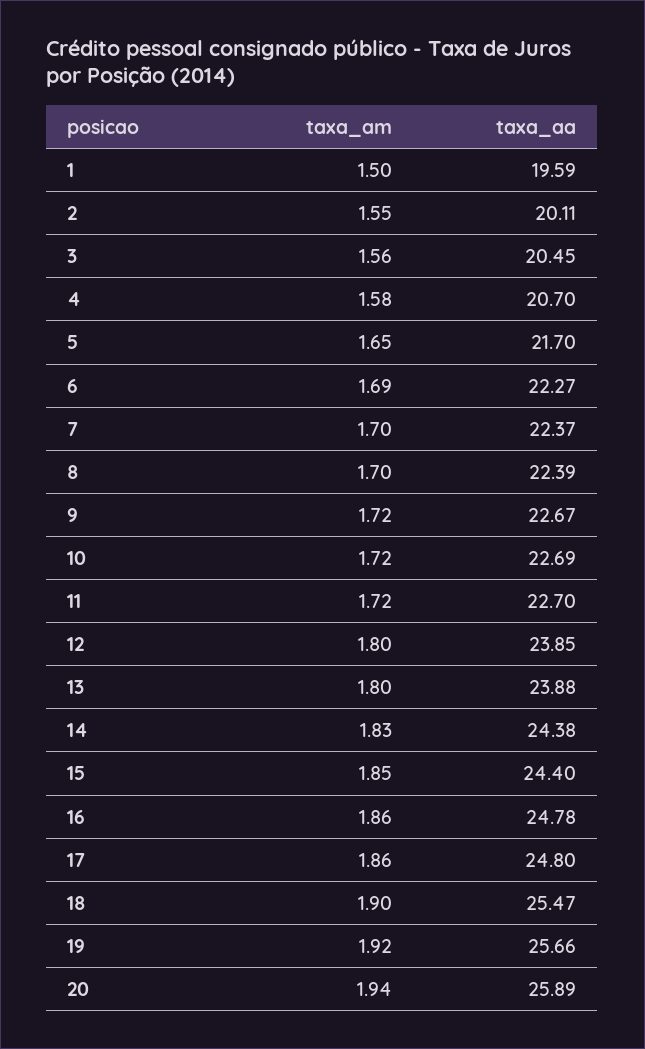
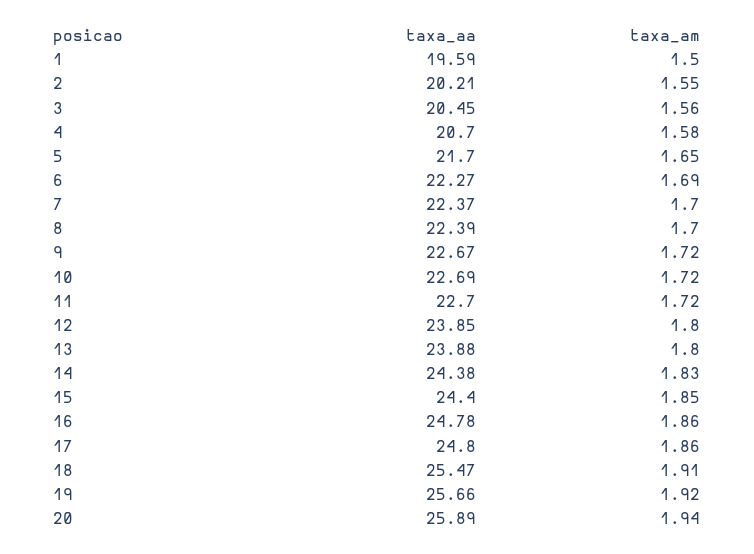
taxa_aa, 2: 20.11 -> 20.21
taxa_am, 18: 1.9 -> 1.91

